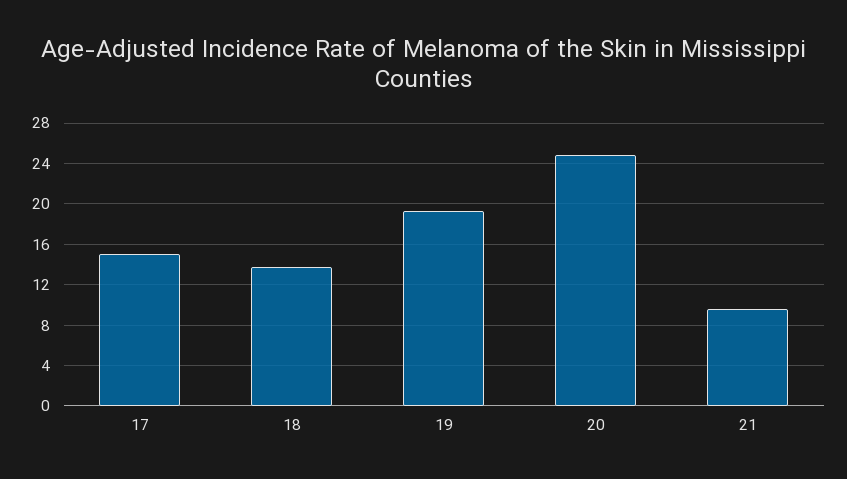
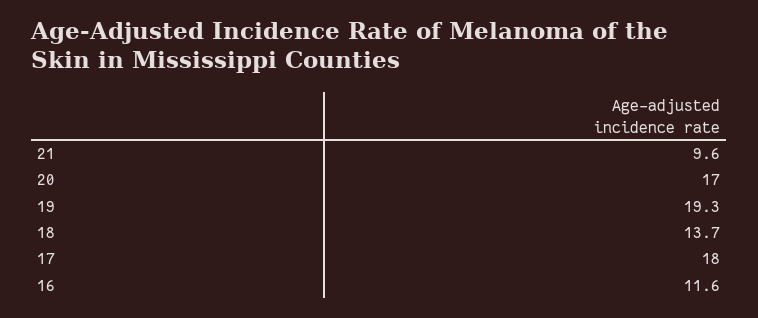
17: 15 -> 18
20: 25 -> 17
16: none -> 11.6

